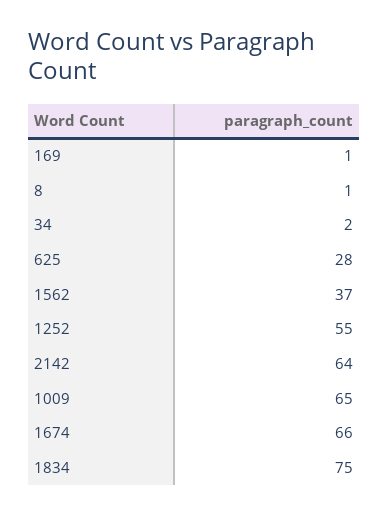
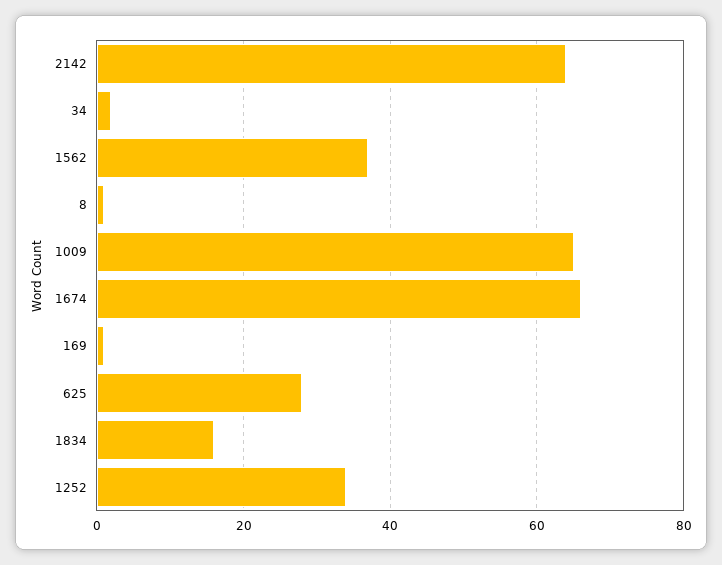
1252: 55 -> 35
1834: 75 -> 15

